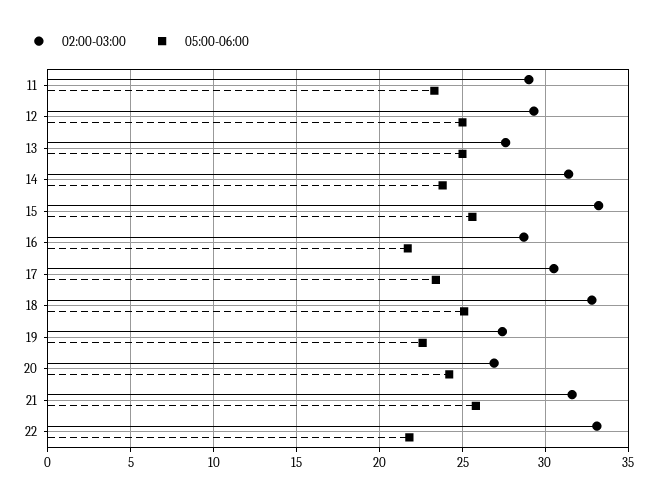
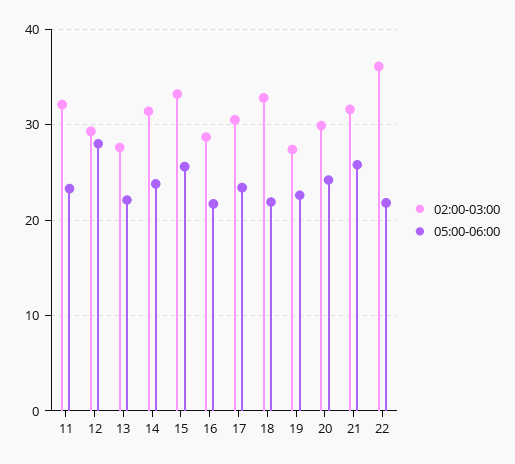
02:00-03:00, 11: 29 -> 32
05:00-06:00, 12: 25 -> 28
05:00-06:00, 13: 25 -> 22
05:00-06:00, 18: 25 -> 22
02:00-03:00, 20: 27 -> 30
02:00-03:00, 22: 33 -> 36

